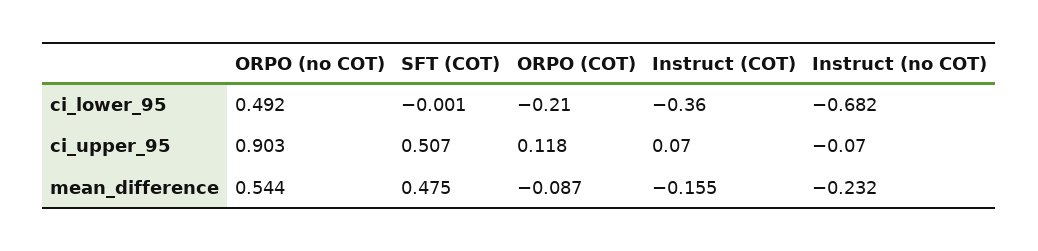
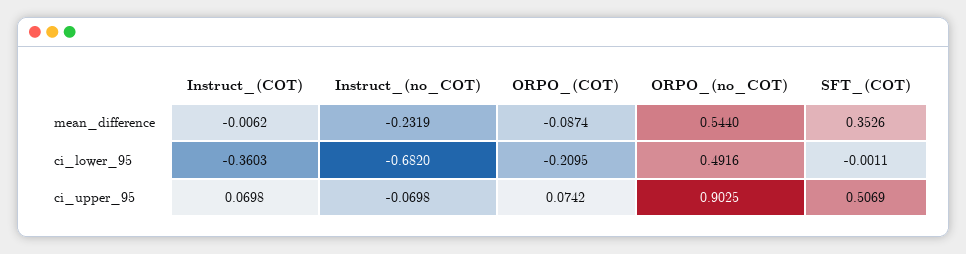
ORPO (COT), ci_upper_95: 0.118 -> 0.0742
SFT (COT), mean_difference: 0.475 -> 0.3526
Instruct (COT), mean_difference: -0.155 -> -0.0062

